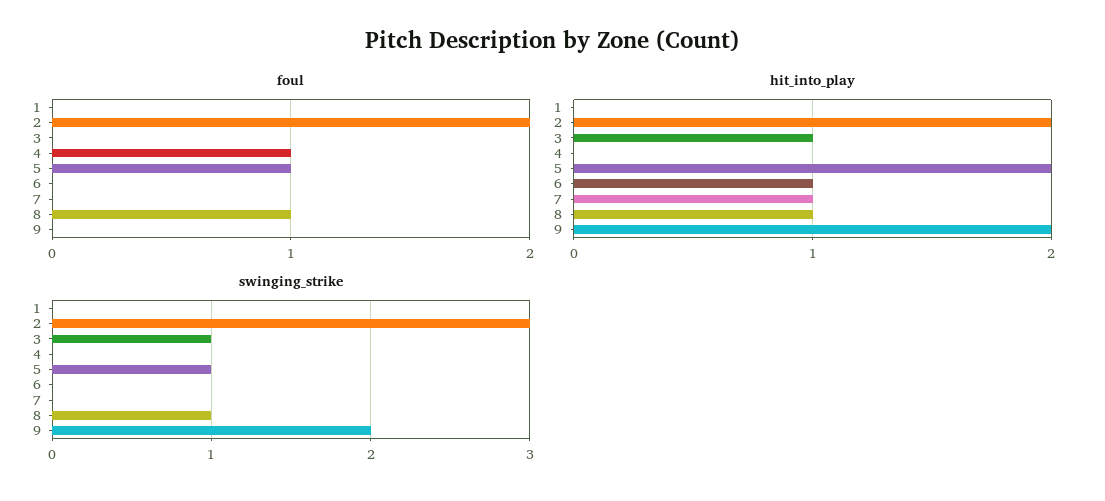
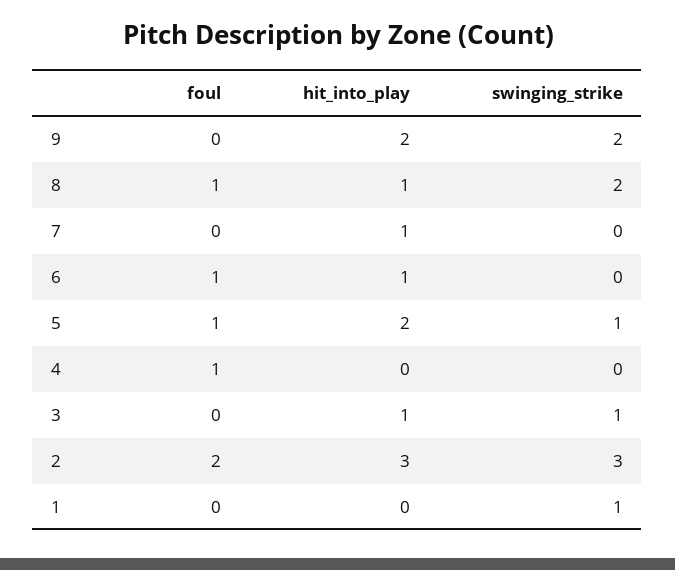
foul, 6: 0 -> 1
hit_into_play, 2: 2 -> 3
swinging_strike, 1: 0 -> 1
swinging_strike, 8: 1 -> 2

